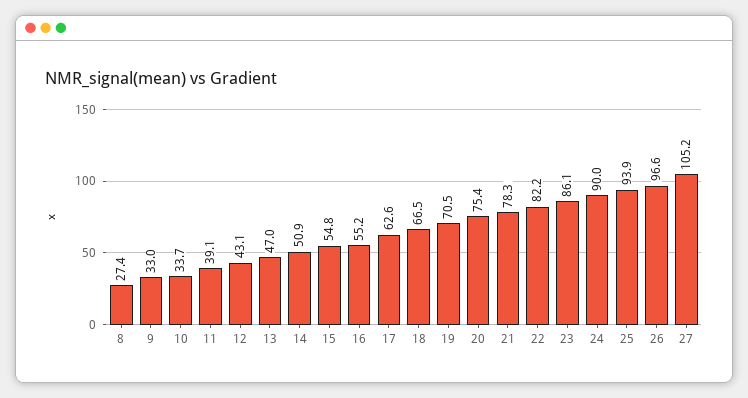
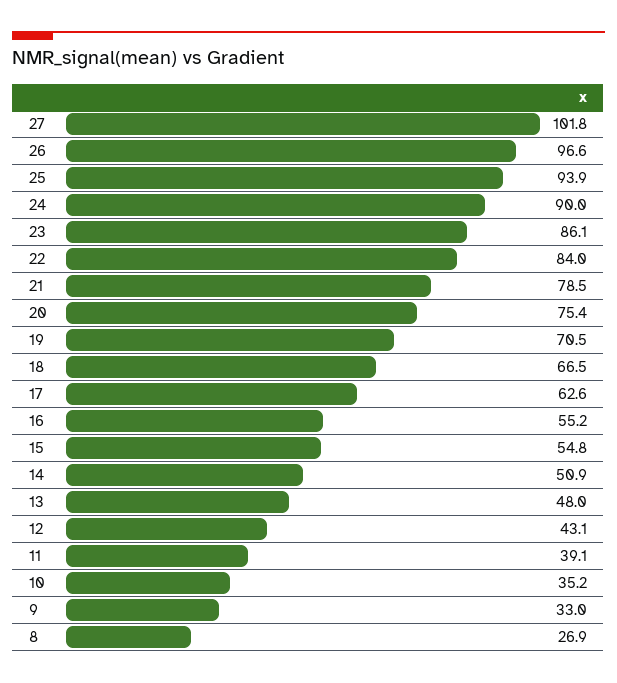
8: 27.4 -> 26.9
10: 33.7 -> 35.2
13: 47 -> 48
21: 78.3 -> 78.5
22: 82.2 -> 84
27: 105.2 -> 101.8

